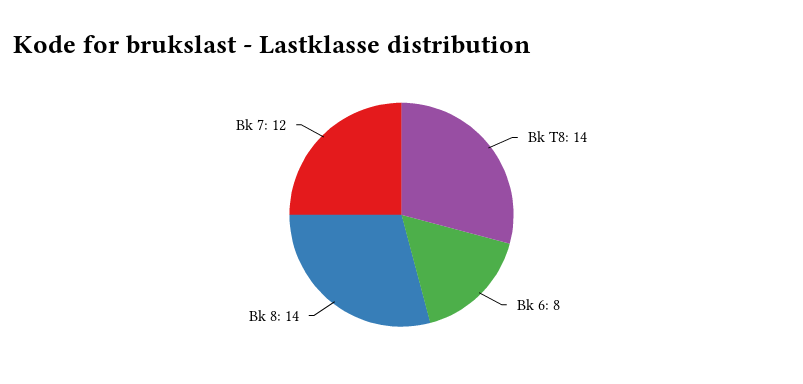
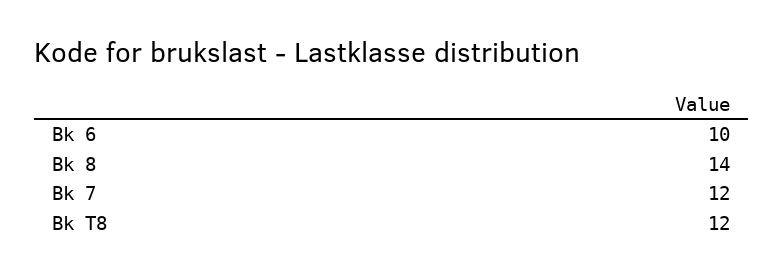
Bk T8: 14 -> 12
Bk 6: 8 -> 10

